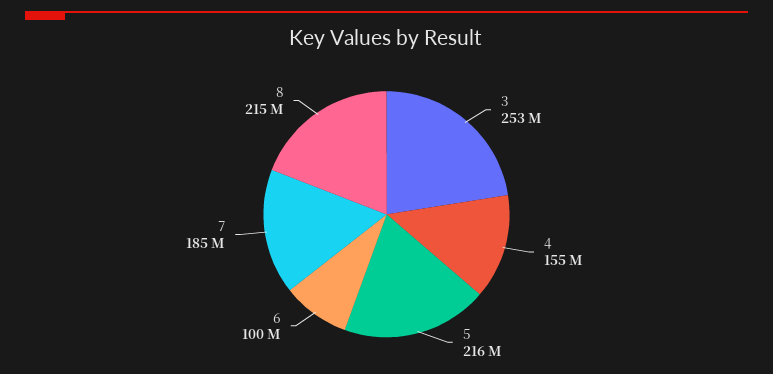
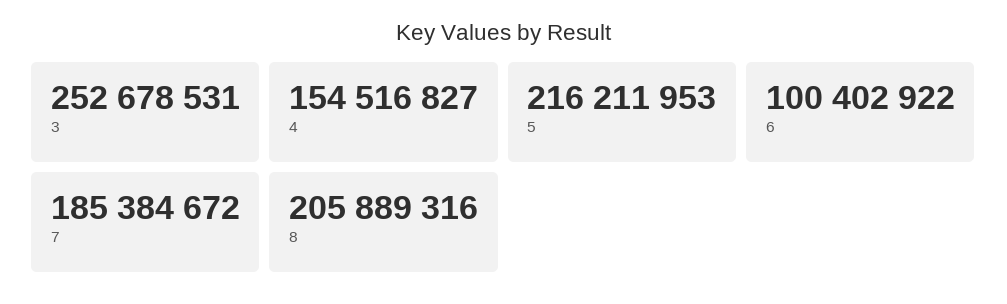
8: 215000000 -> 205889316

